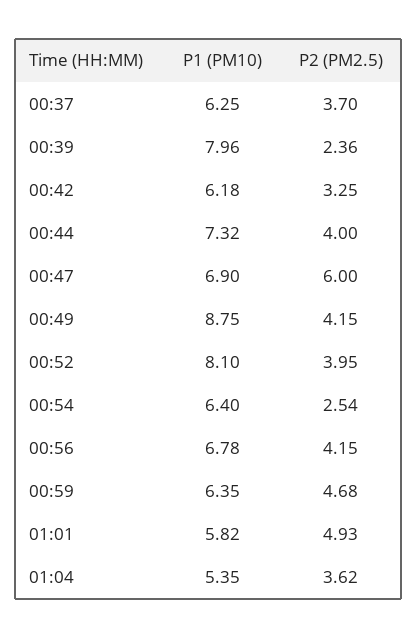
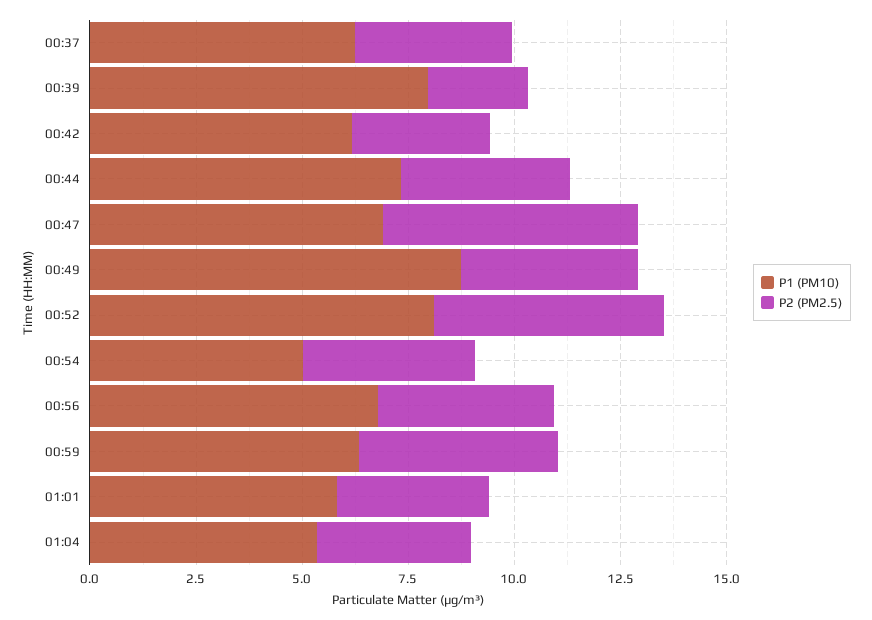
P2 (PM2.5), 00:52: 3.95 -> 5.5
P1 (PM10), 00:54: 6.4 -> 5
P2 (PM2.5), 00:54: 2.54 -> 4
P2 (PM2.5), 01:01: 4.93 -> 3.5

